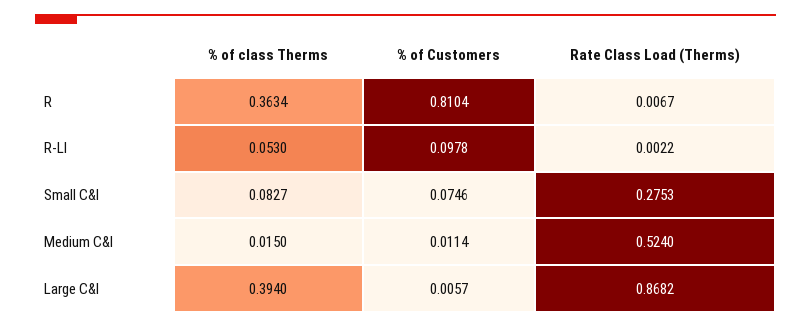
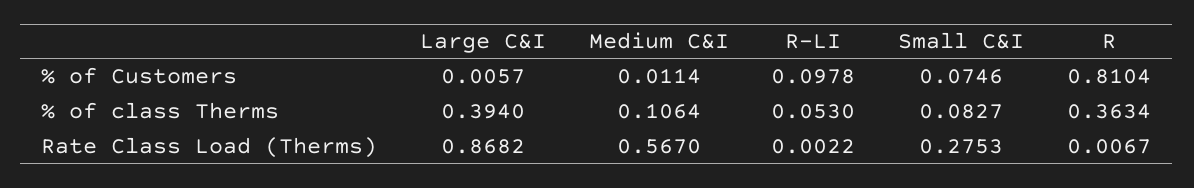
% of class Therms, Medium C&I: 0.015 -> 0.1064
Rate Class Load (Therms), Medium C&I: 0.524 -> 0.567

